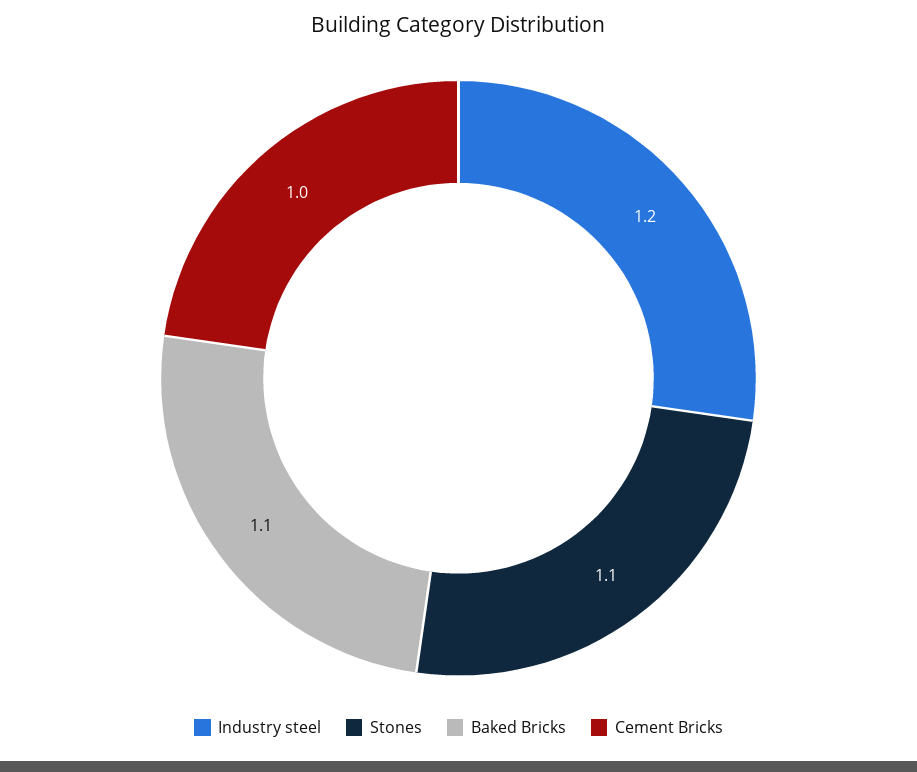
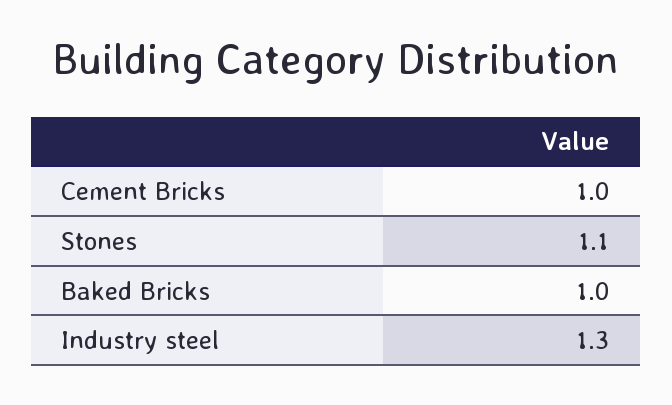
Industry steel: 1.2 -> 1.3
Baked Bricks: 1.1 -> 1

